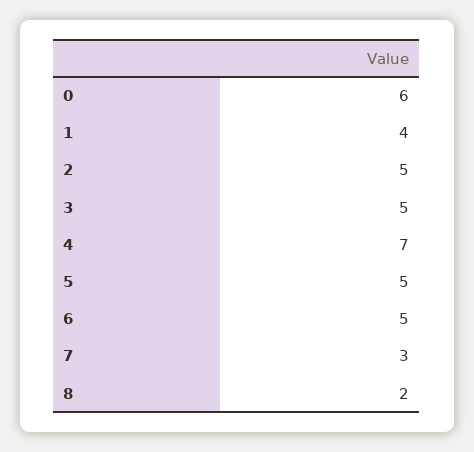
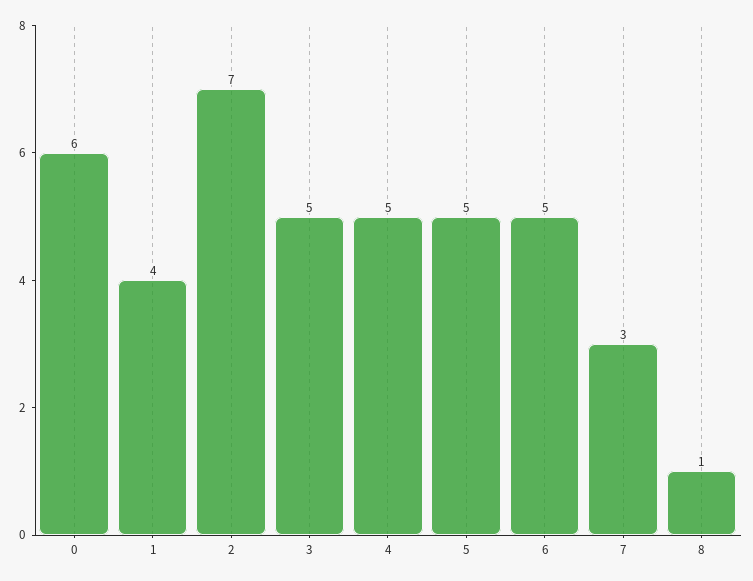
2: 5 -> 7
4: 7 -> 5
8: 2 -> 1

